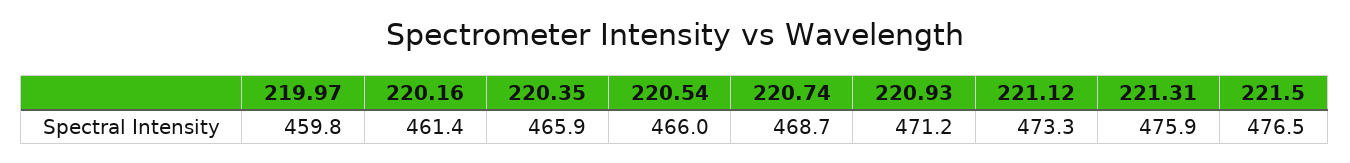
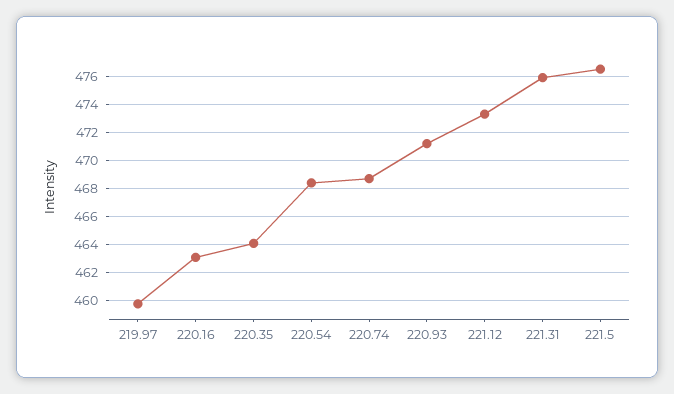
220.16: 461.4 -> 463
220.35: 465.9 -> 464
220.54: 466 -> 468.5

